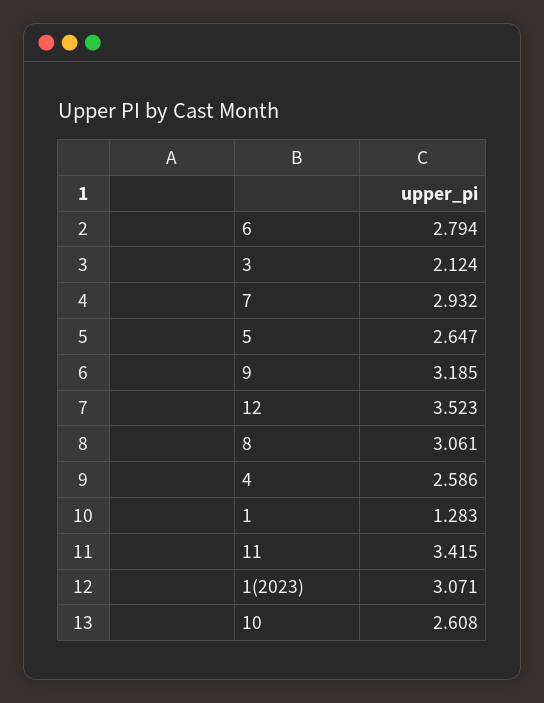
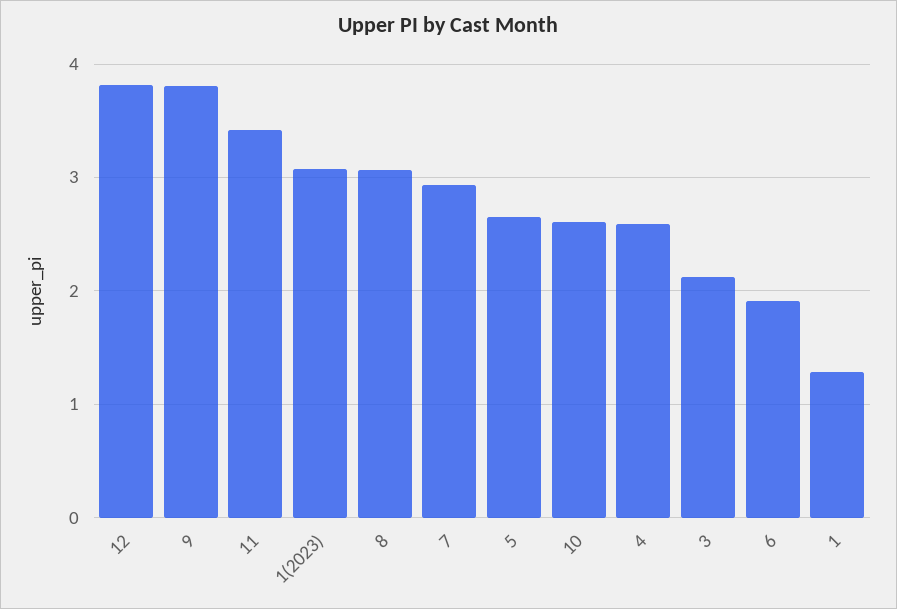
6: 2.794 -> 1.9
9: 3.185 -> 3.8
12: 3.523 -> 3.8

